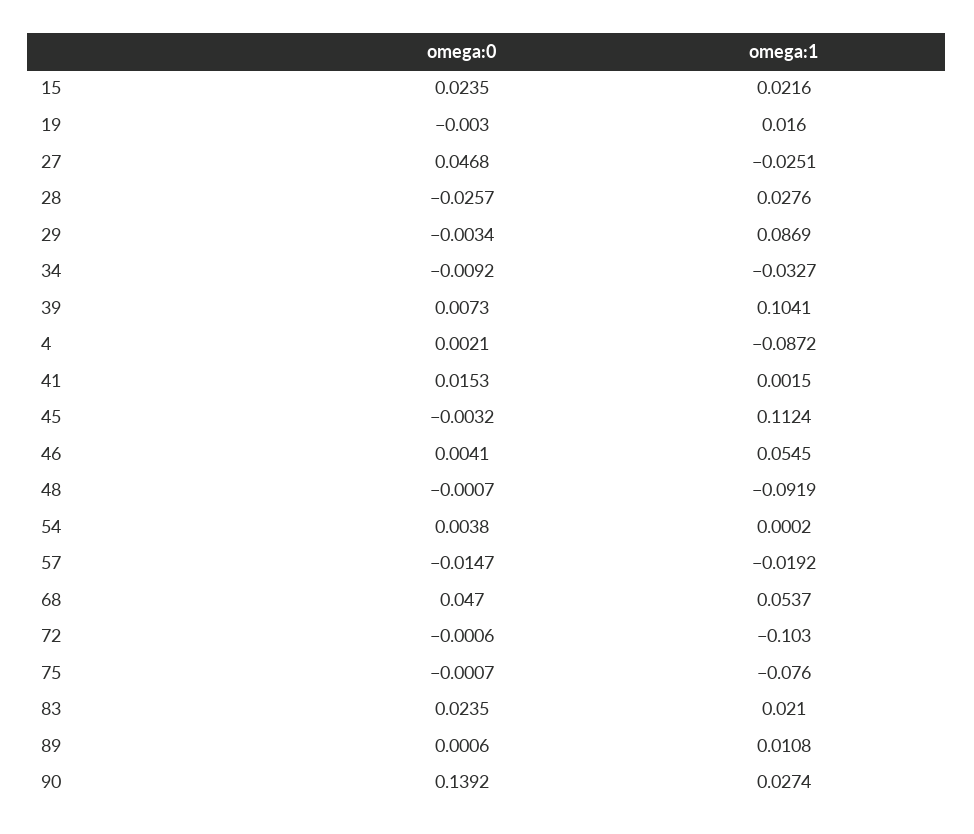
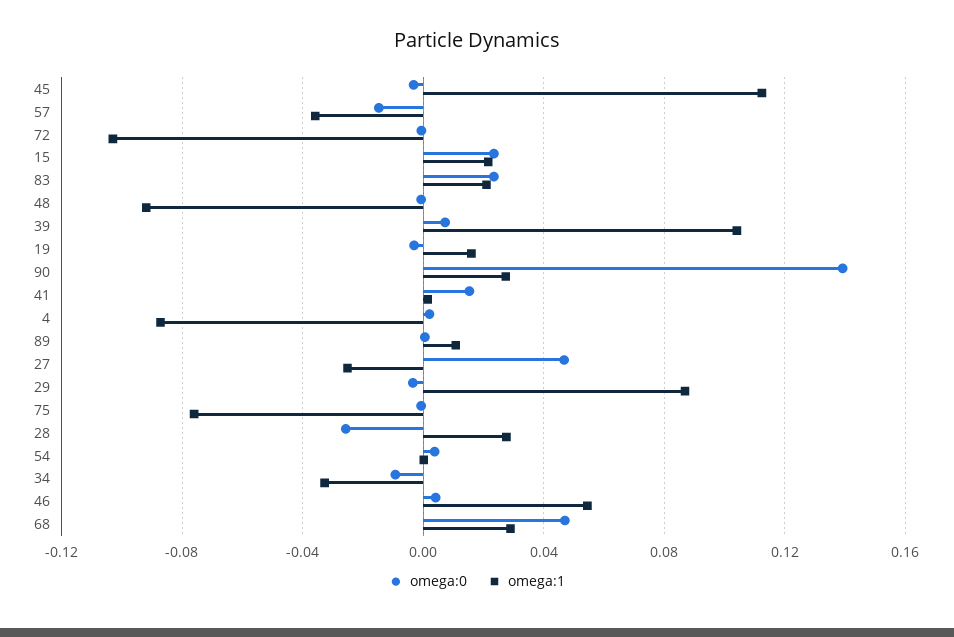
omega:1, 57: -0.0192 -> -0.035
omega:1, 68: 0.0537 -> 0.03

